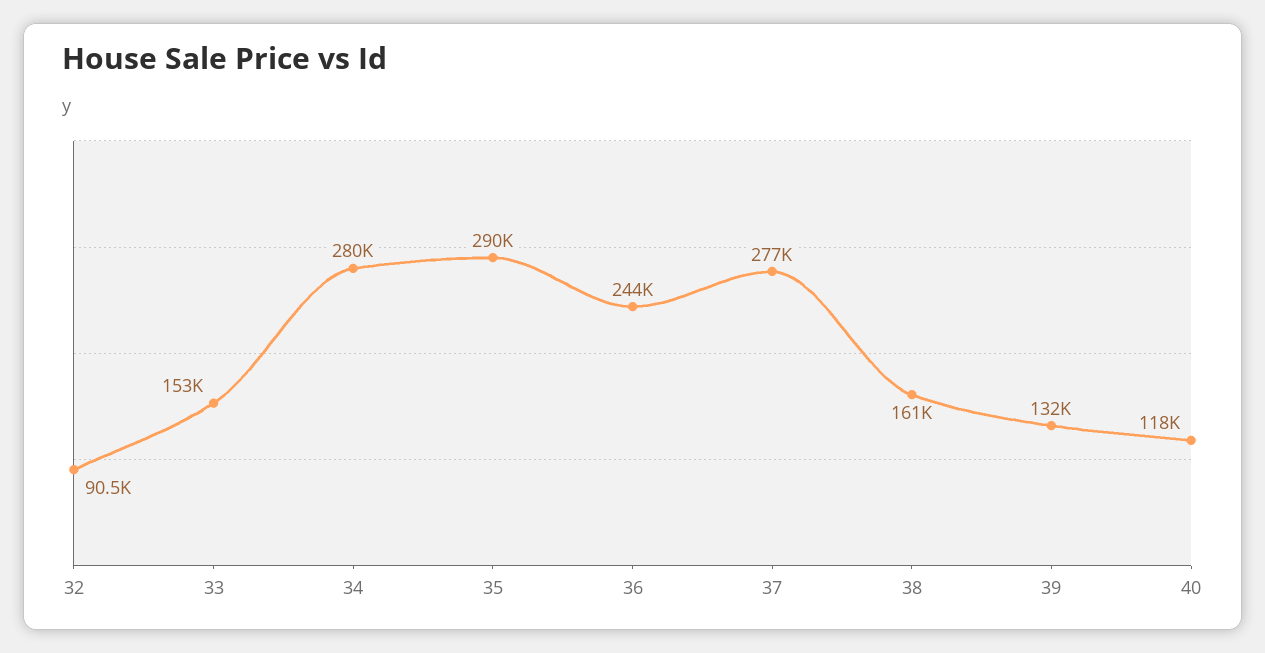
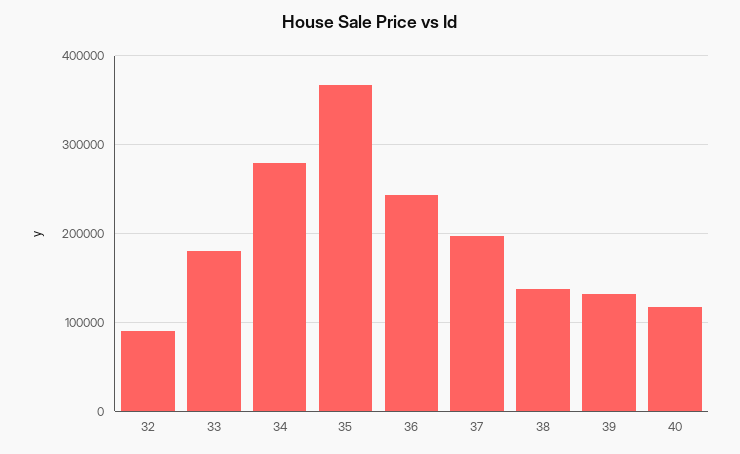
33: 153000 -> 180000
35: 290000 -> 370000
37: 277000 -> 200000
38: 161000 -> 140000

